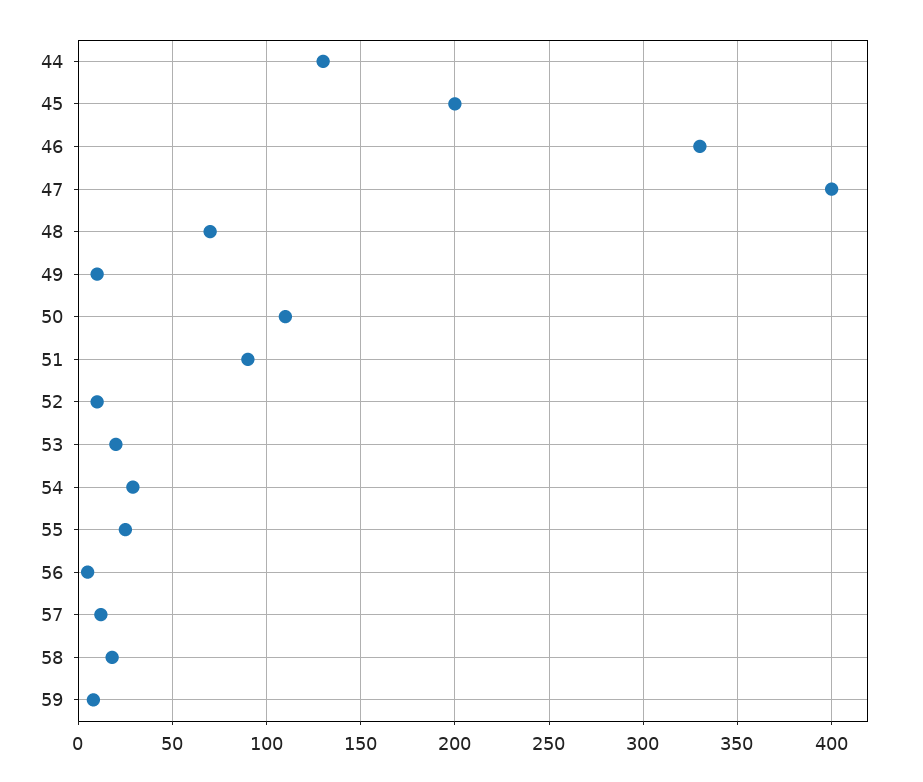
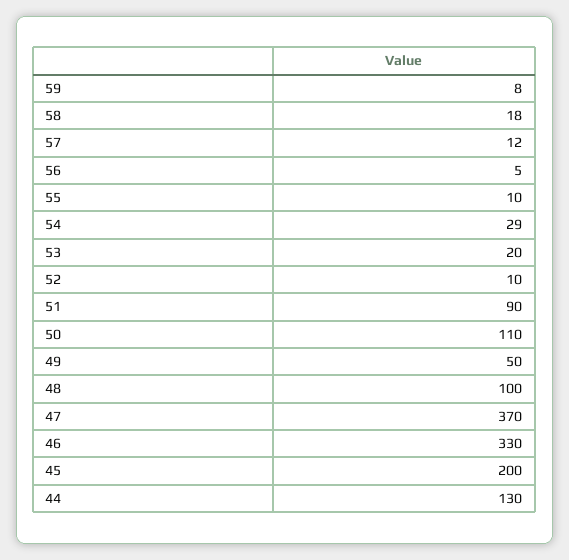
47: 400 -> 370
48: 70 -> 100
49: 10 -> 50
55: 25 -> 10

